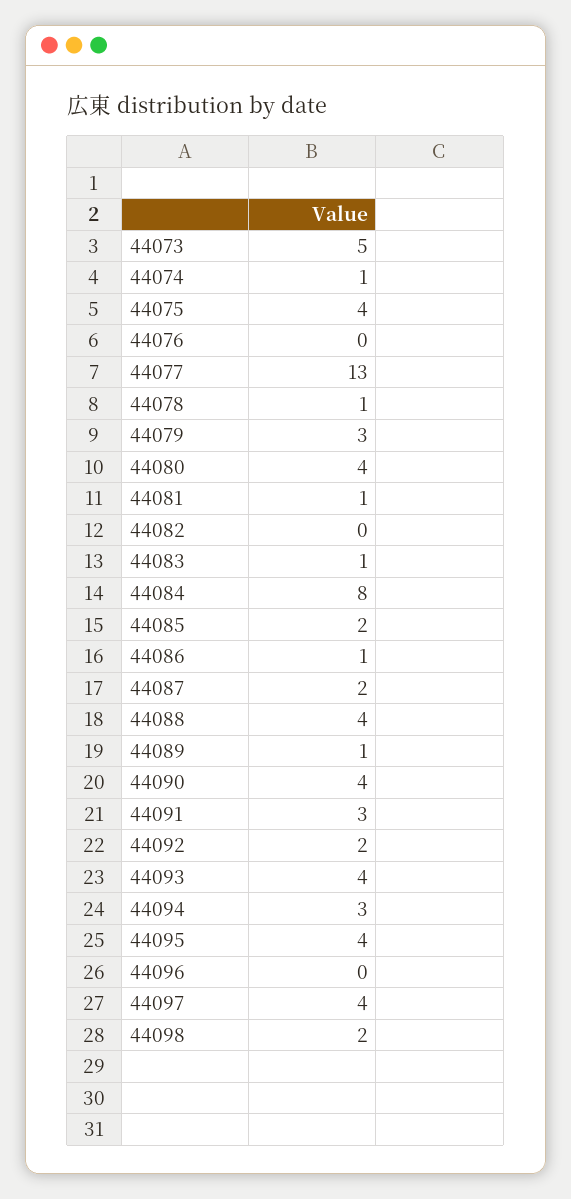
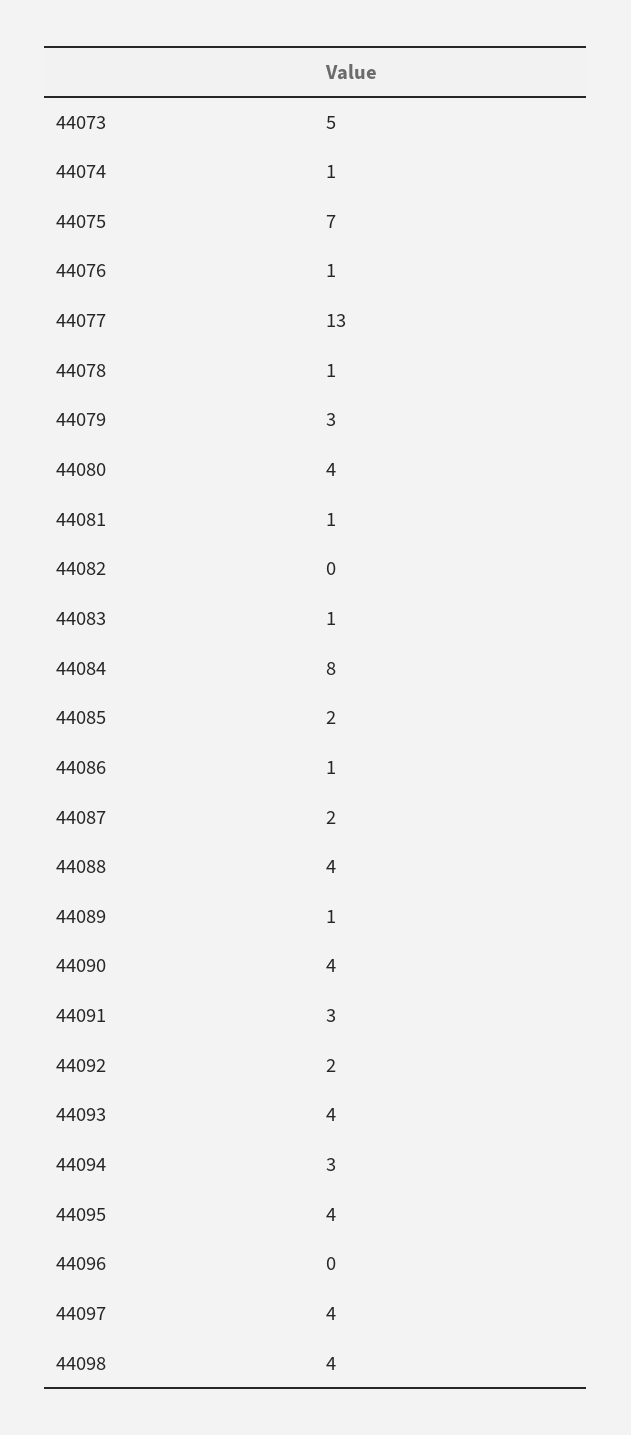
44075: 4 -> 7
44076: 0 -> 1
44098: 2 -> 4

